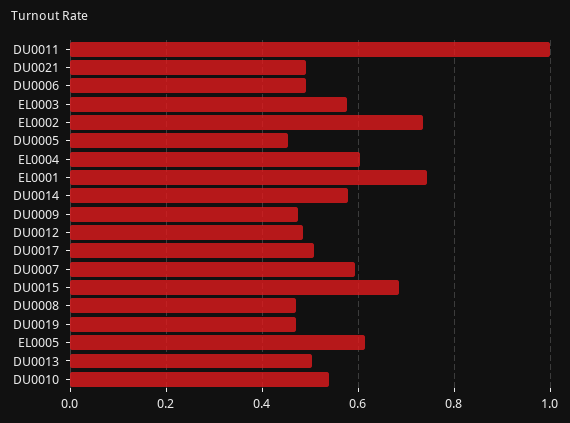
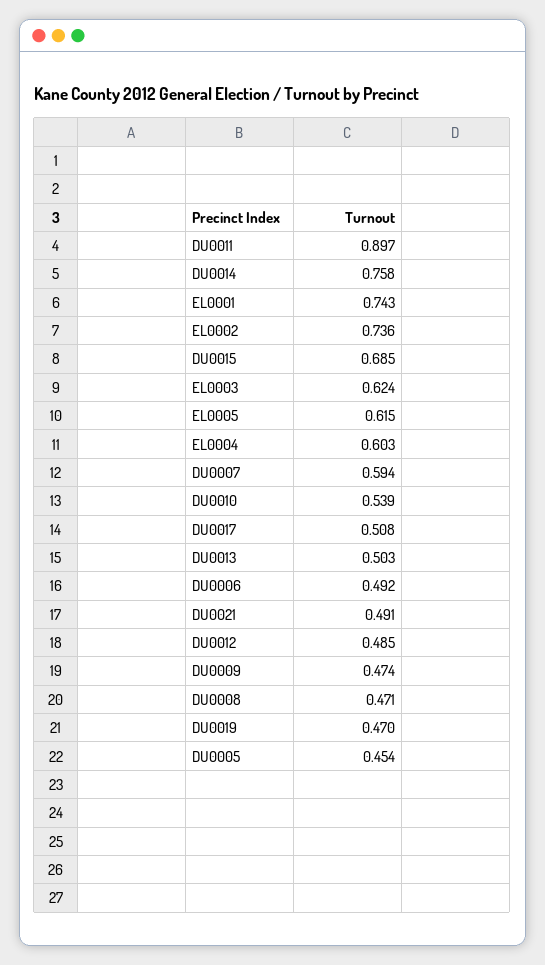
DU0011: 1 -> 0.897
EL0003: 0.58 -> 0.624
DU0014: 0.58 -> 0.758

